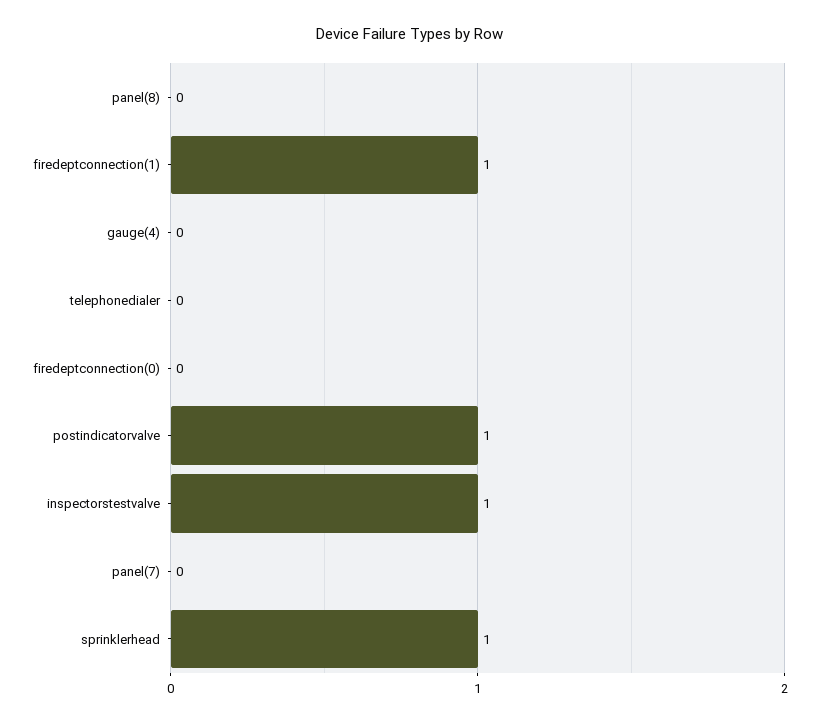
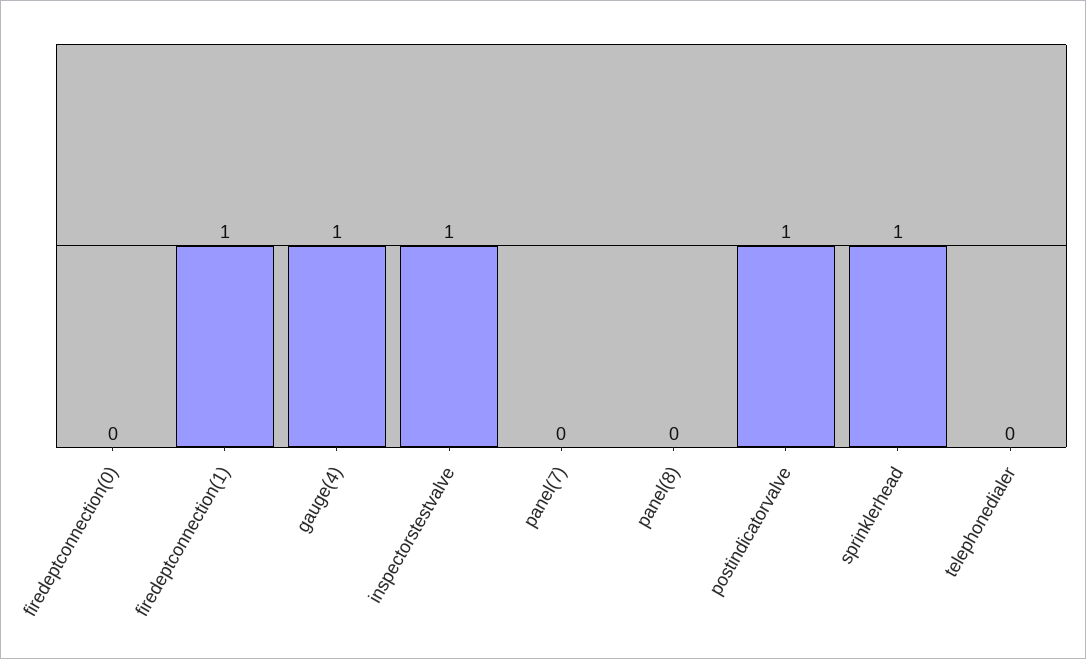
gauge(4): 0 -> 1

